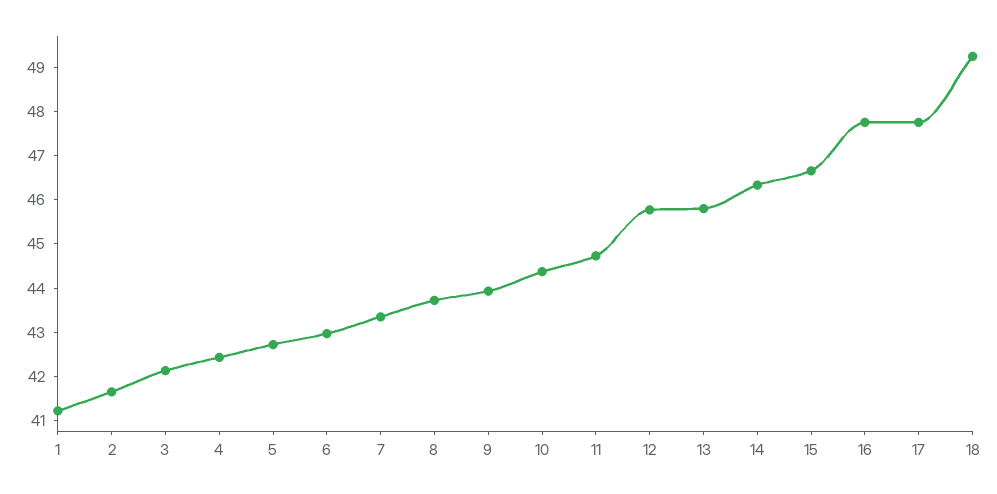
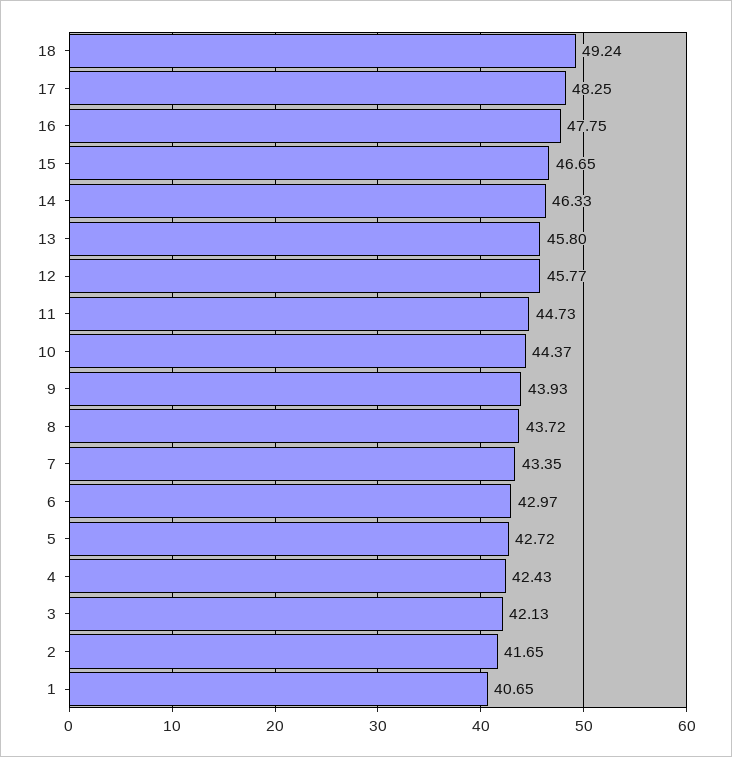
1: 41.2 -> 40.65
17: 47.8 -> 48.25

